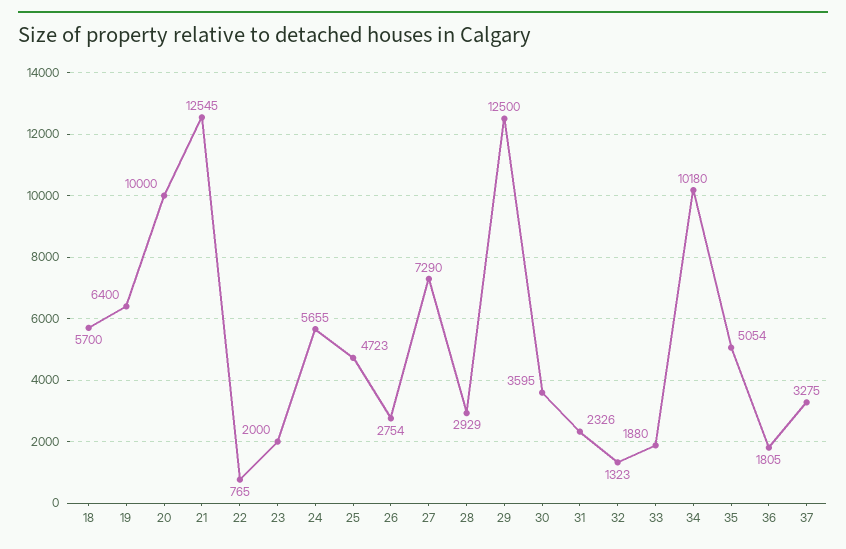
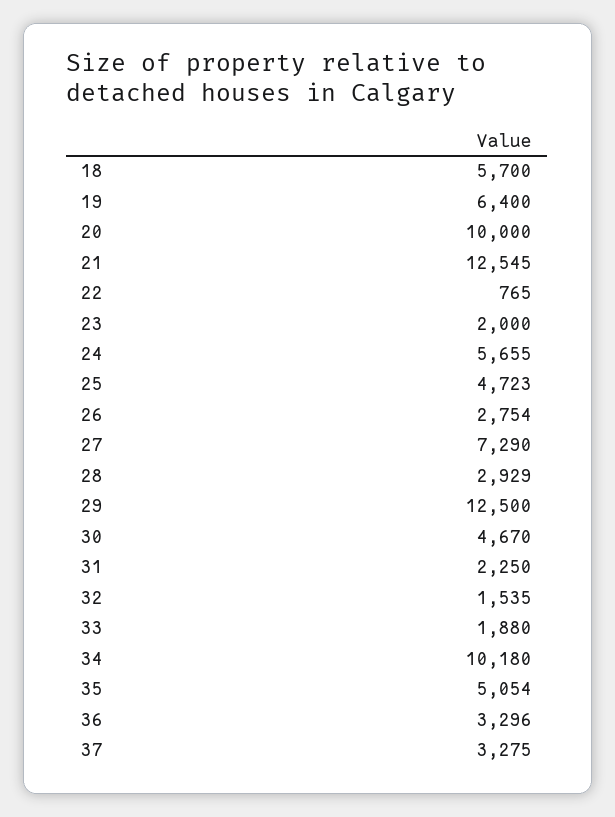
30: 3595 -> 4670
31: 2326 -> 2250
32: 1323 -> 1535
36: 1805 -> 3296

